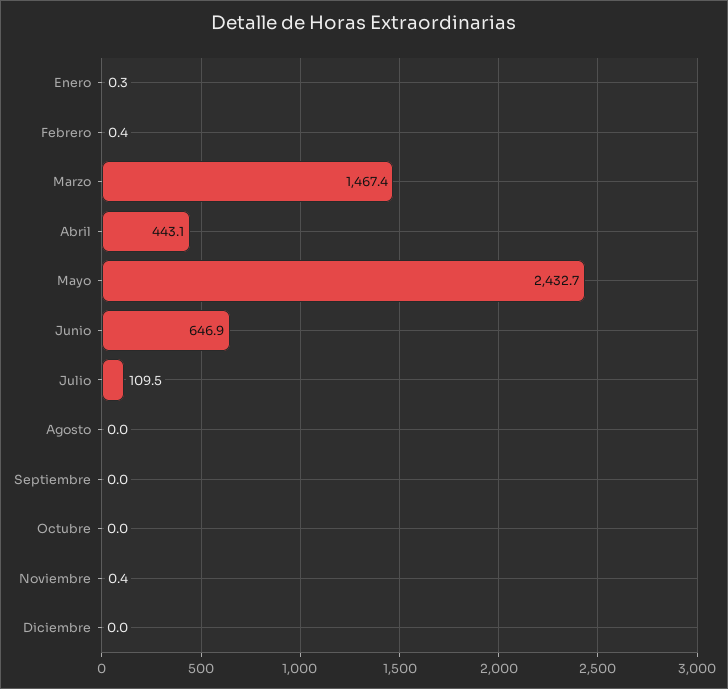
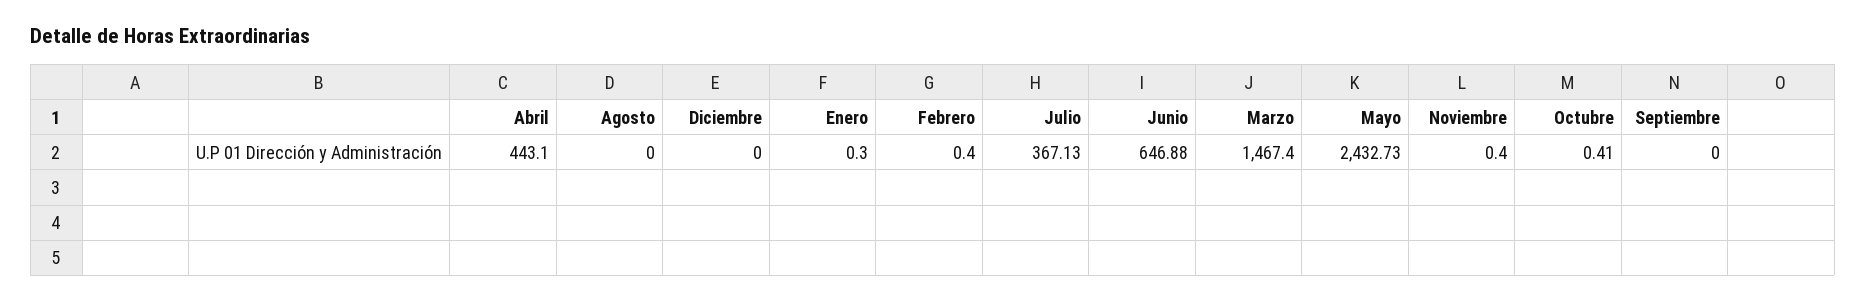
Julio: 109.5 -> 367.13
Octubre: 0 -> 0.41

